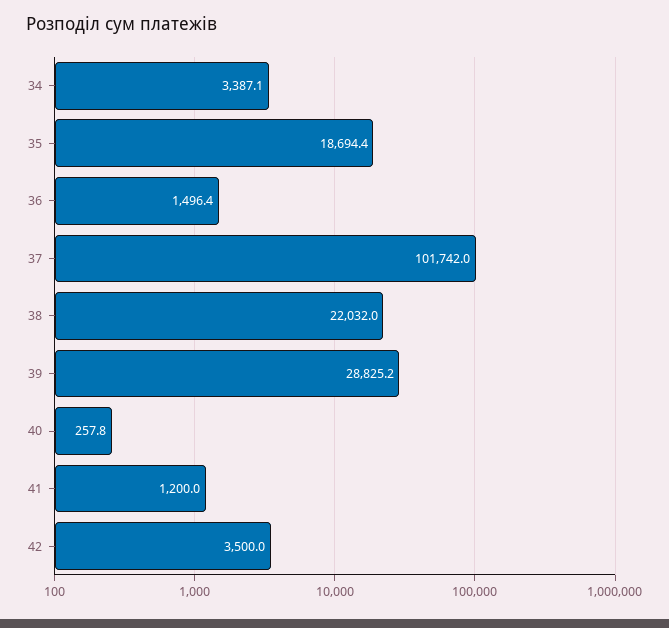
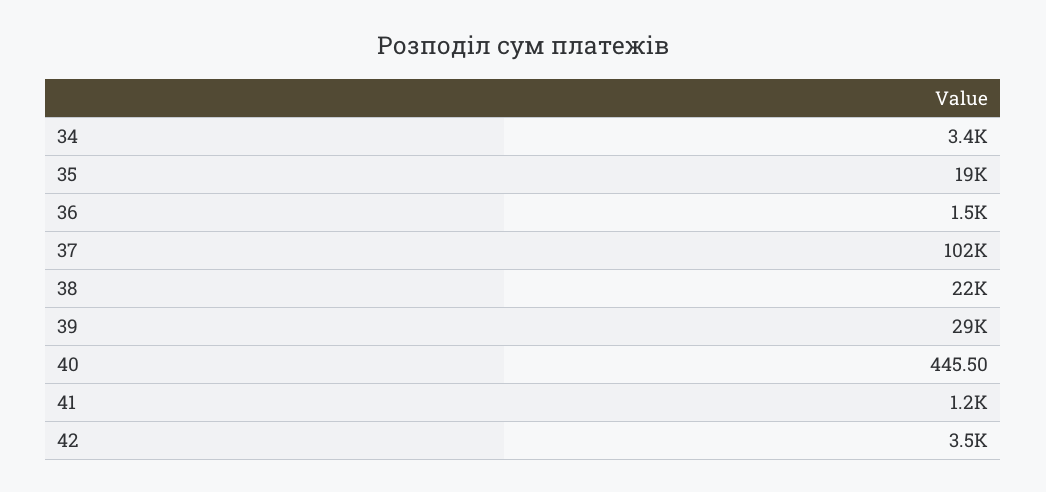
40: 257.8 -> 445.5

